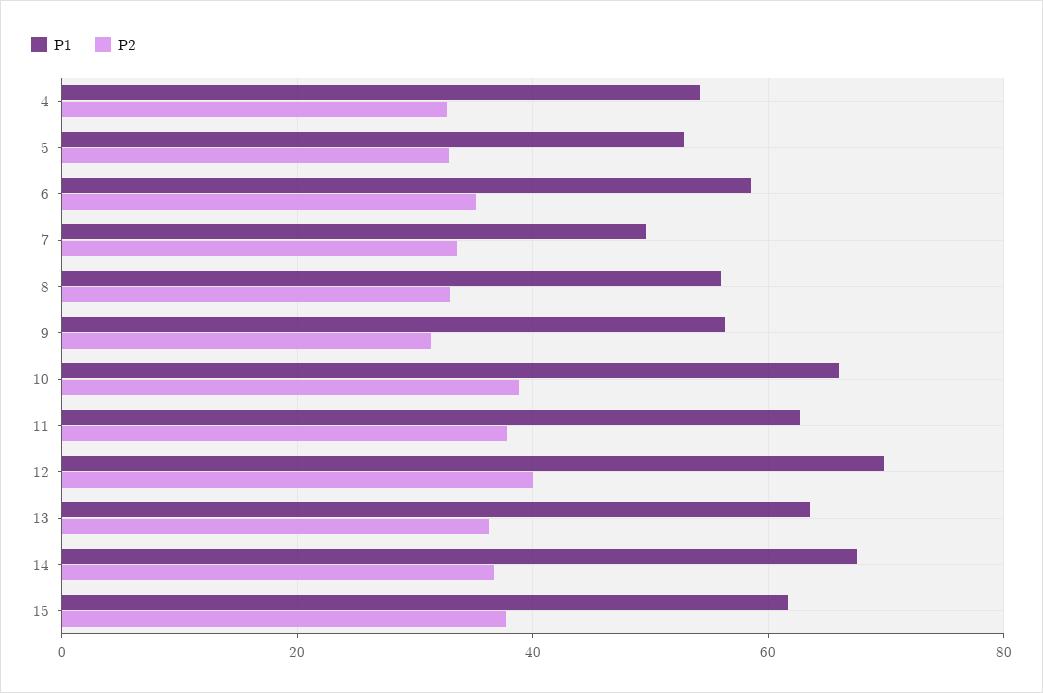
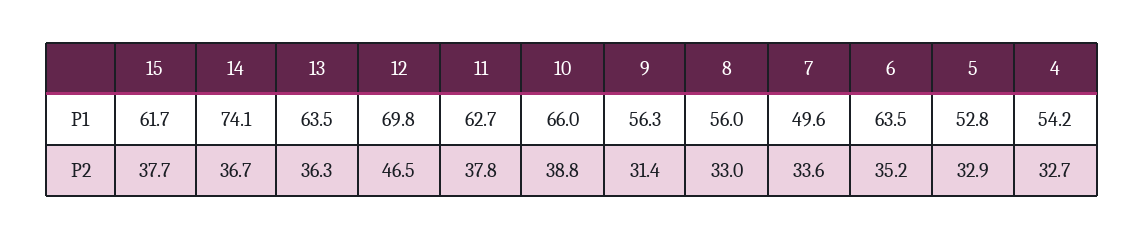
P1, 6: 58 -> 63.5
P2, 12: 40 -> 46.5
P1, 14: 68 -> 74.1

